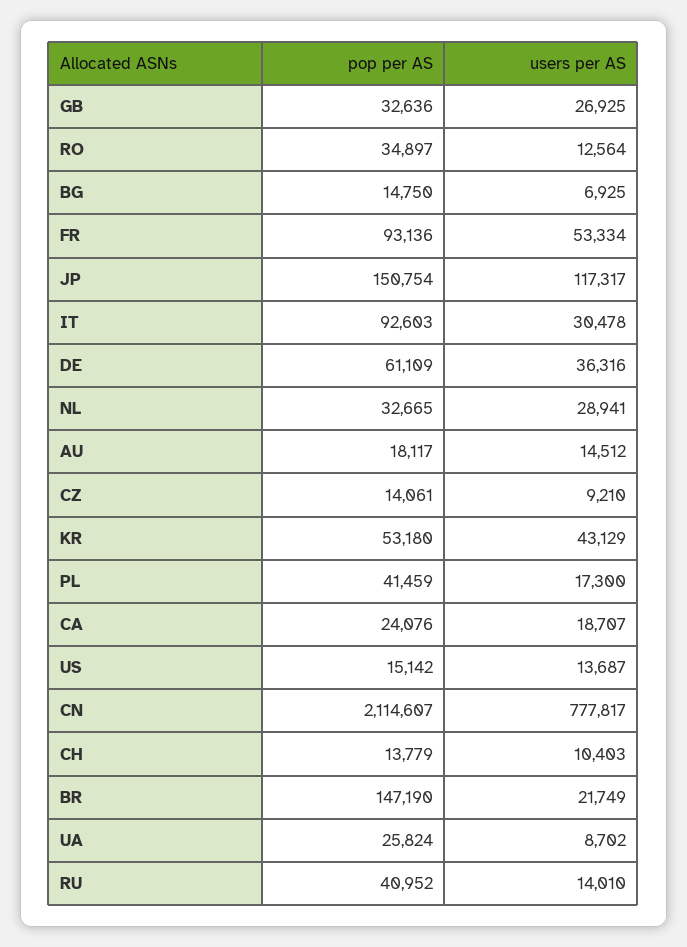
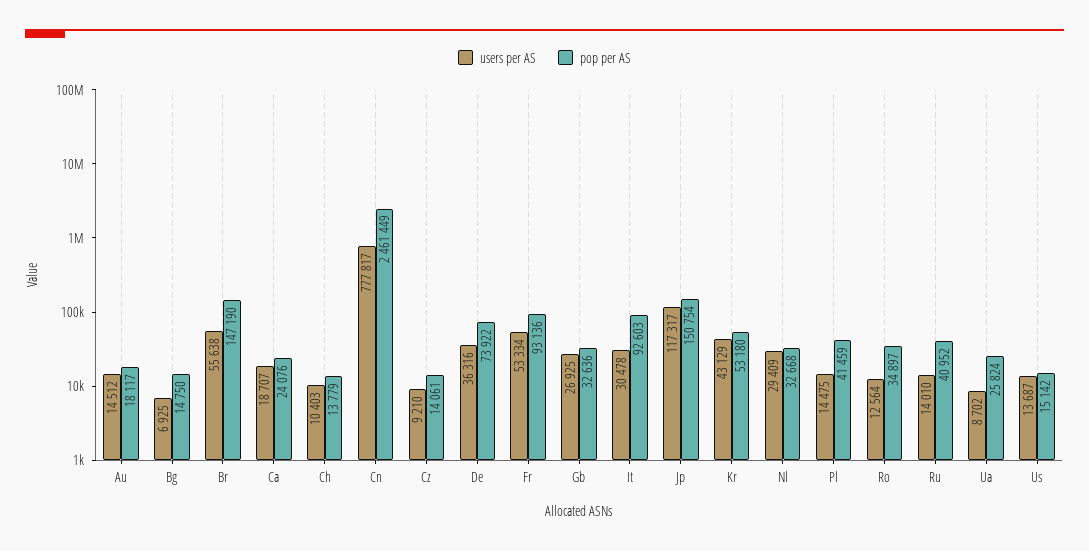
pop per AS, DE: 61109 -> 73922
pop per AS, NL: 32665 -> 32668
users per AS, NL: 28941 -> 29409
users per AS, PL: 17300 -> 14475
pop per AS, CN: 2114607 -> 2461449
users per AS, BR: 21749 -> 55638

